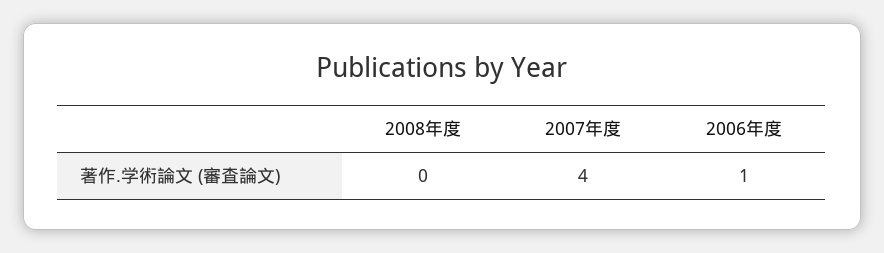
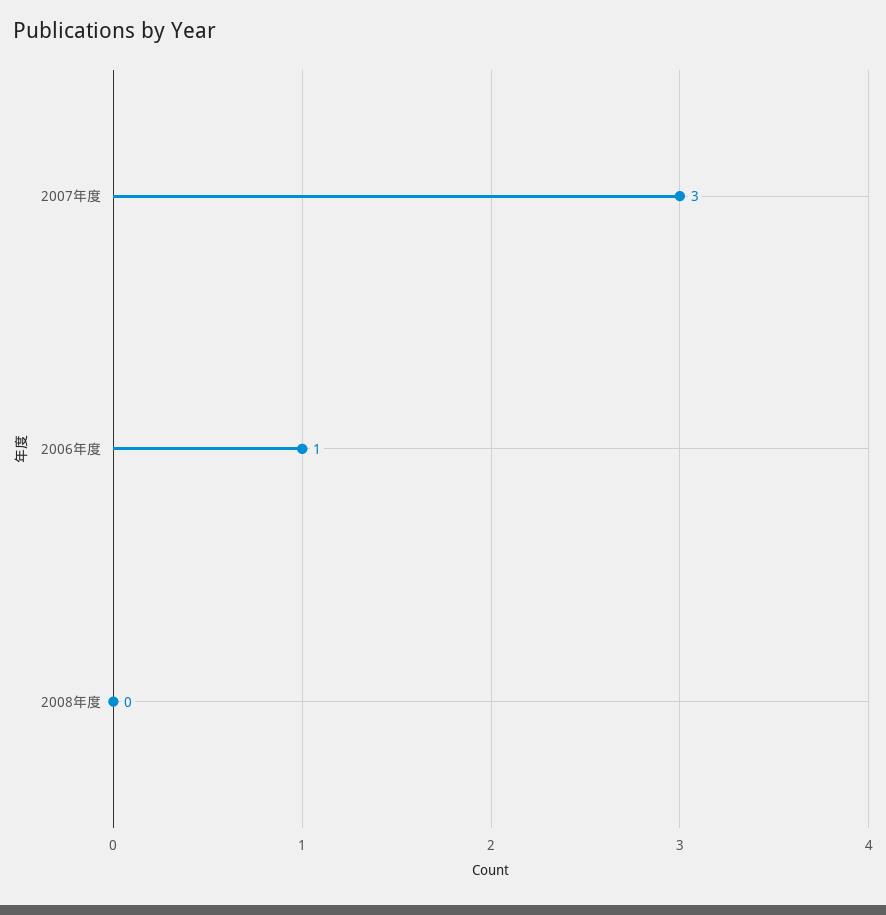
2007年度: 4 -> 3

